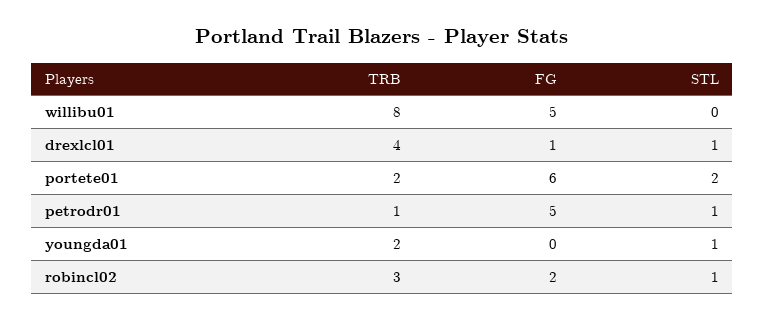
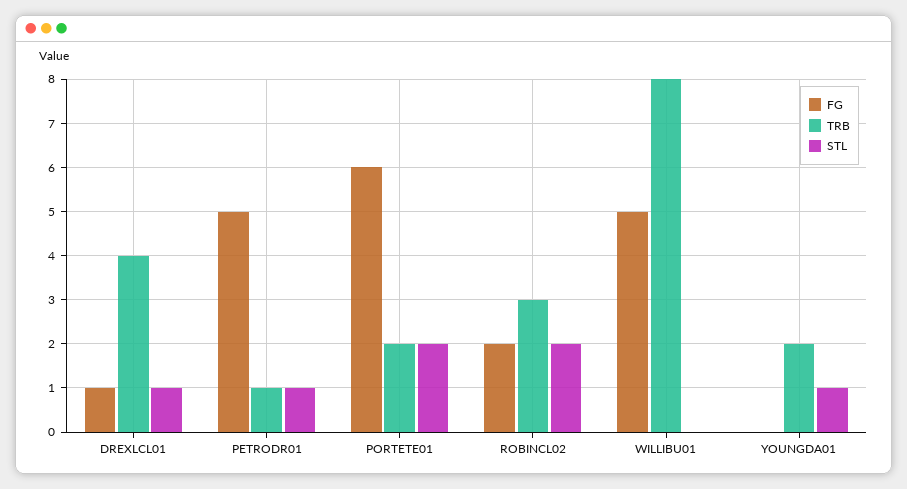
STL, robincl02: 1 -> 2

